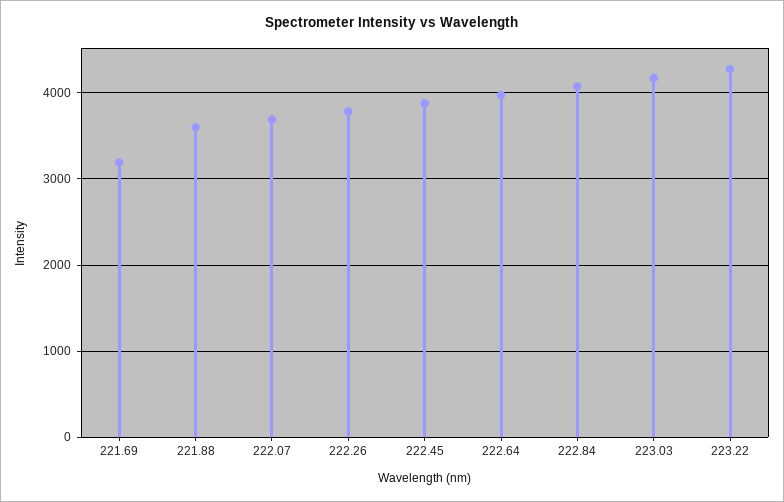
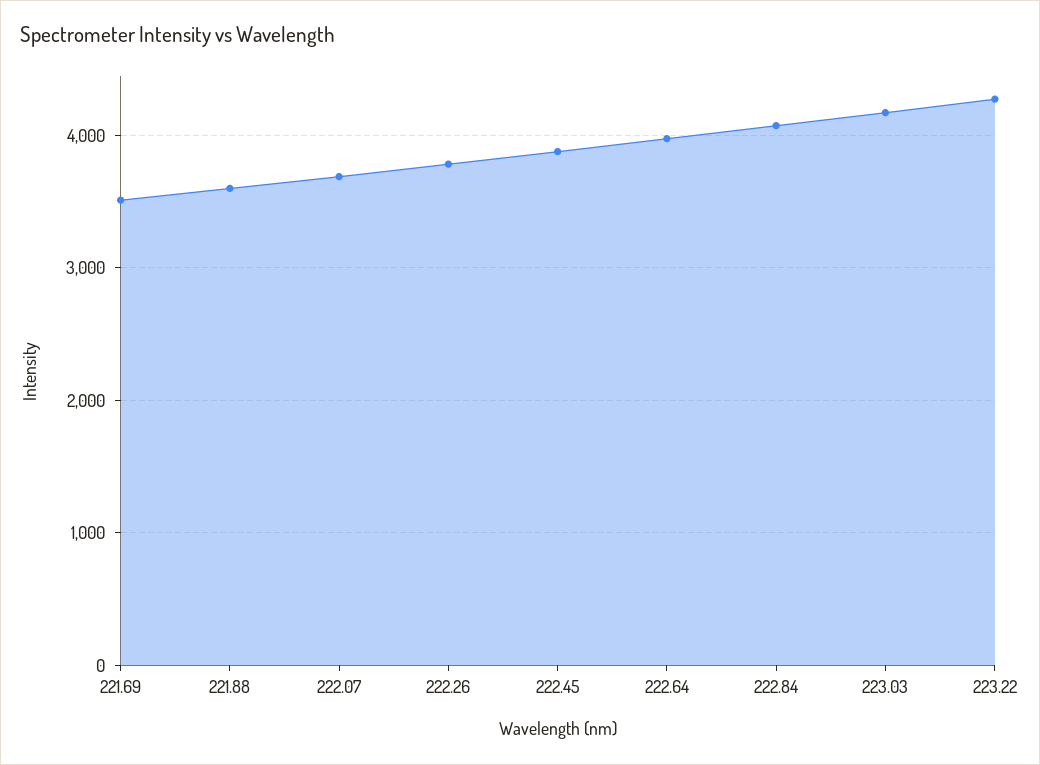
221.69: 3200 -> 3500

